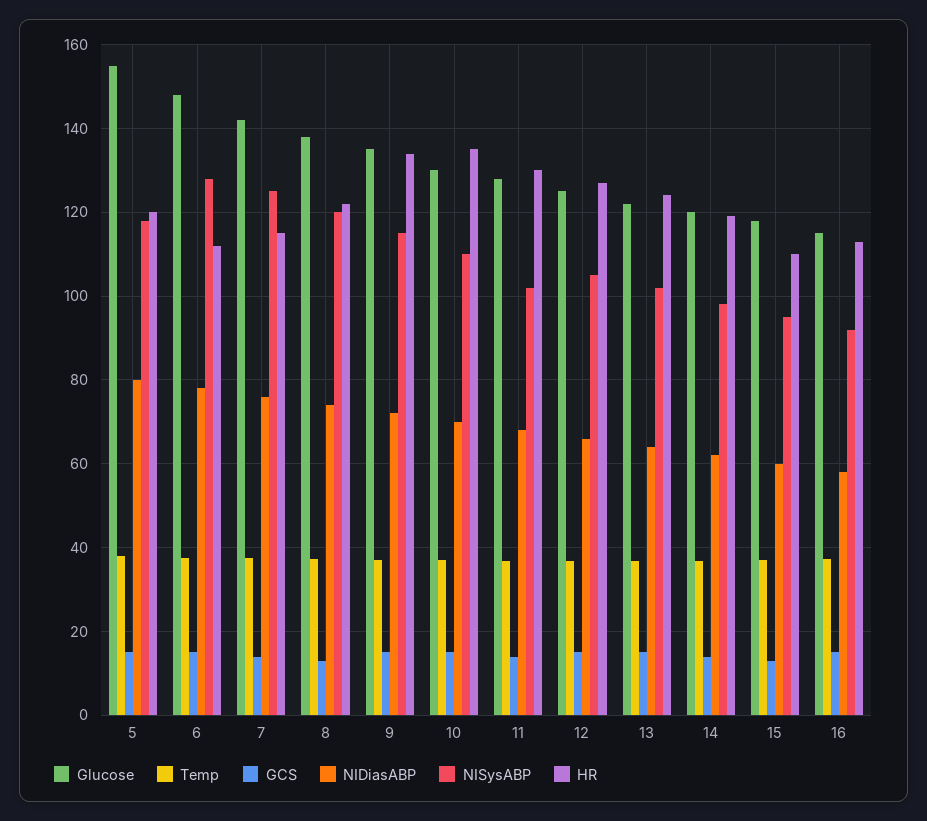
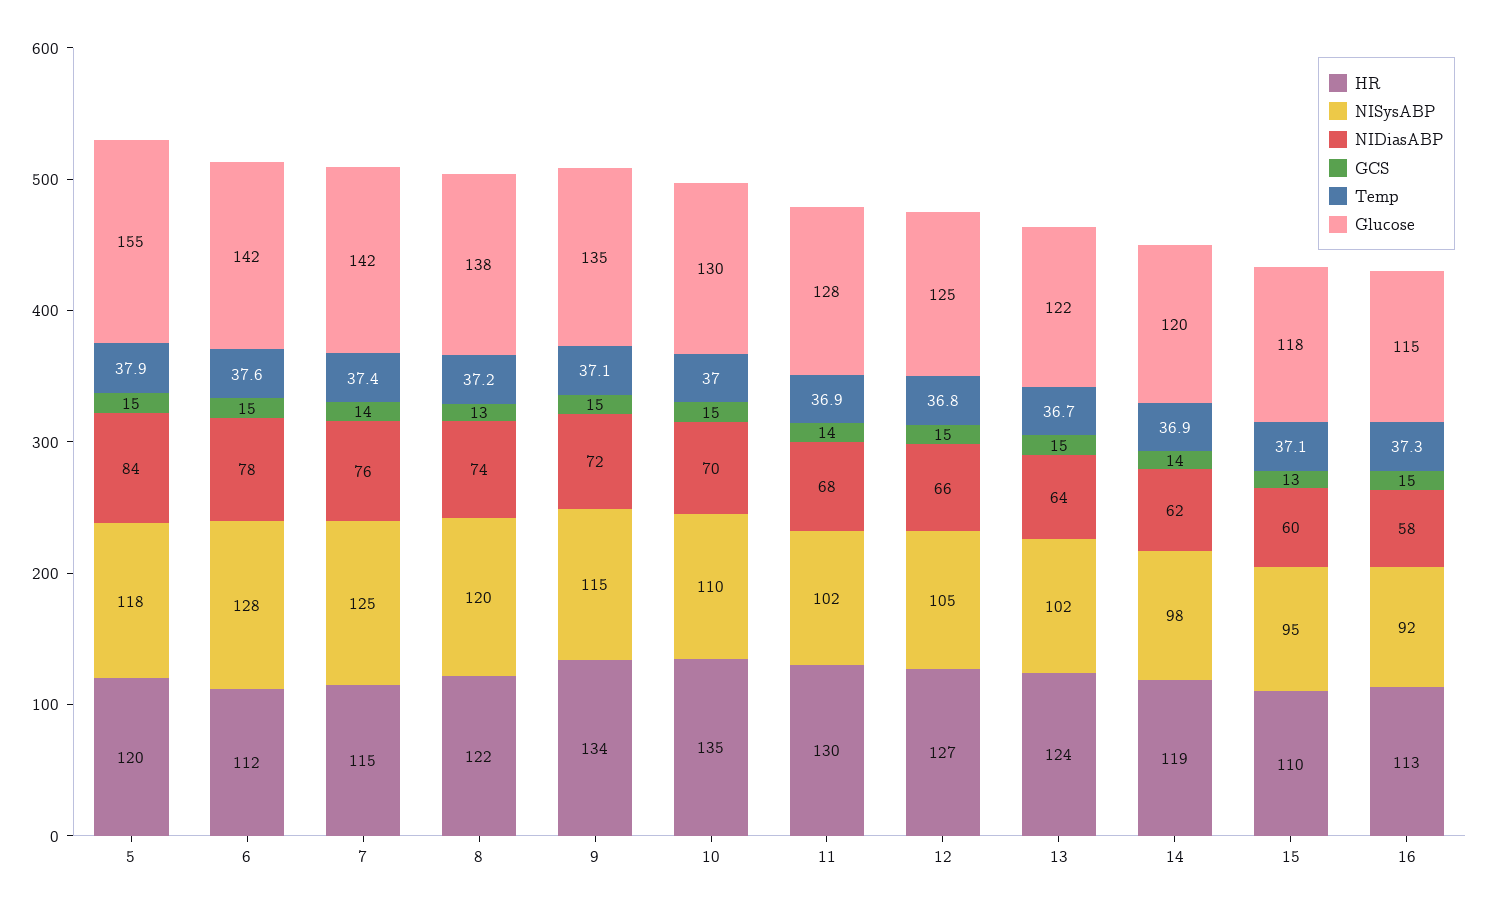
NIDiasABP, 5: 80 -> 84
Glucose, 6: 148 -> 142

